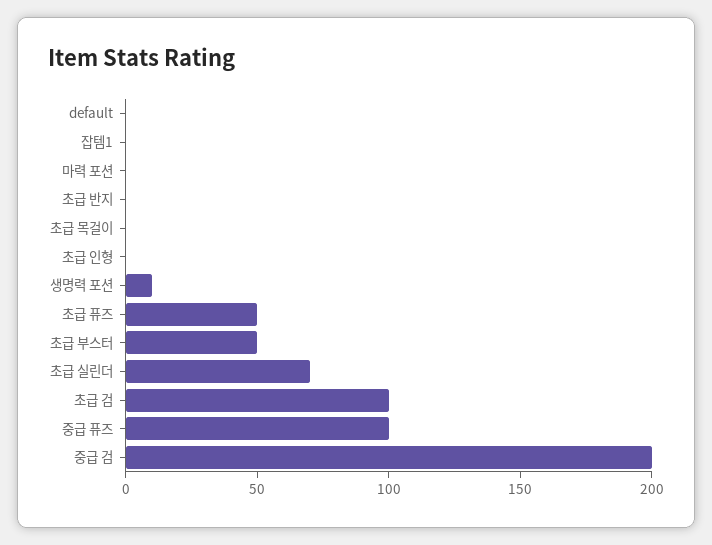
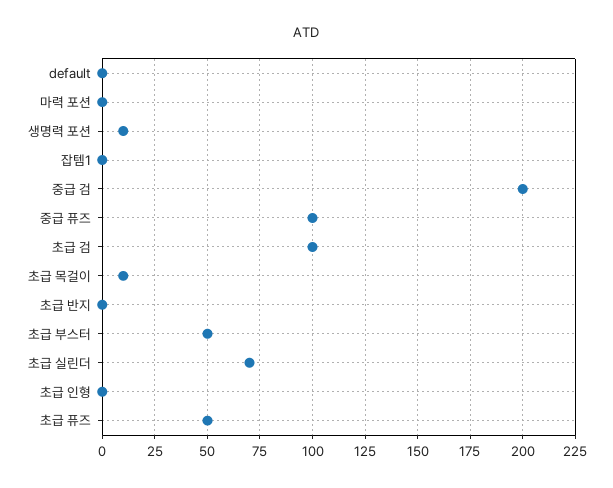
초급 목걸이: 0 -> 10

